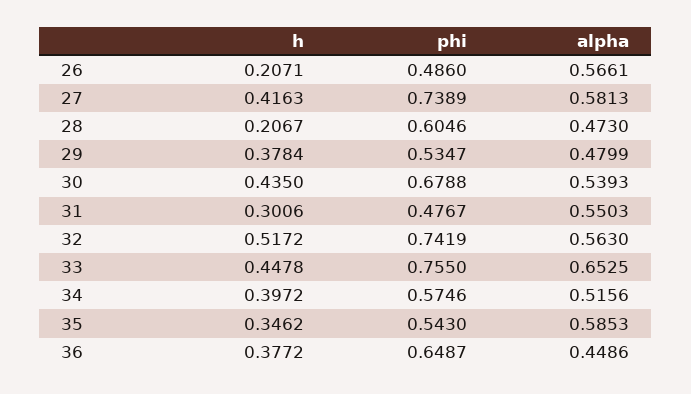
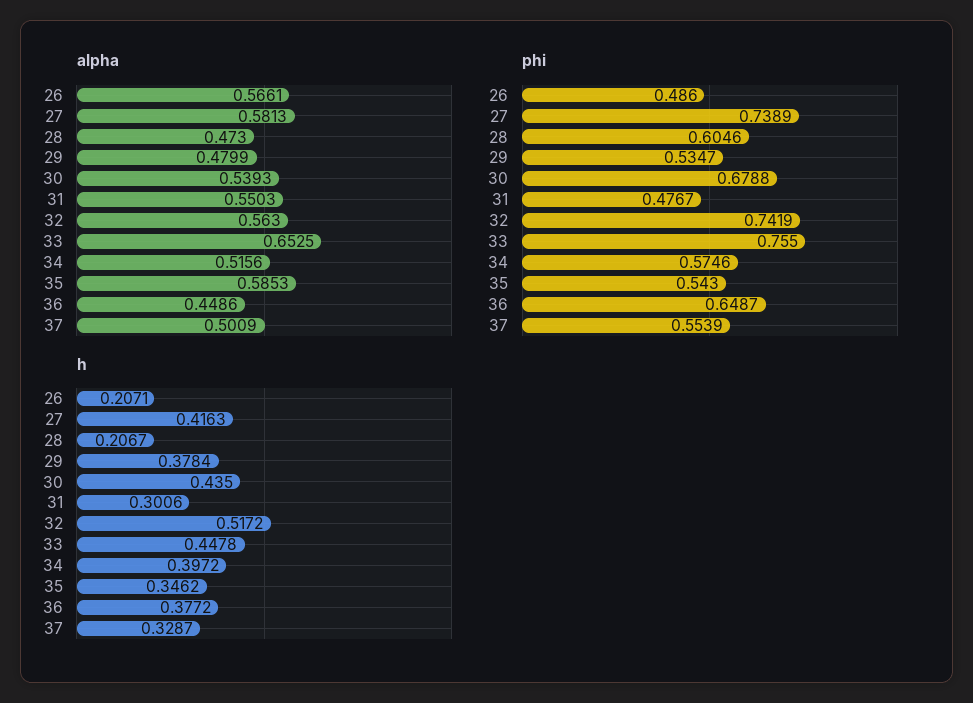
alpha, 37: none -> 0.5009
phi, 37: none -> 0.5539
h, 37: none -> 0.3287

